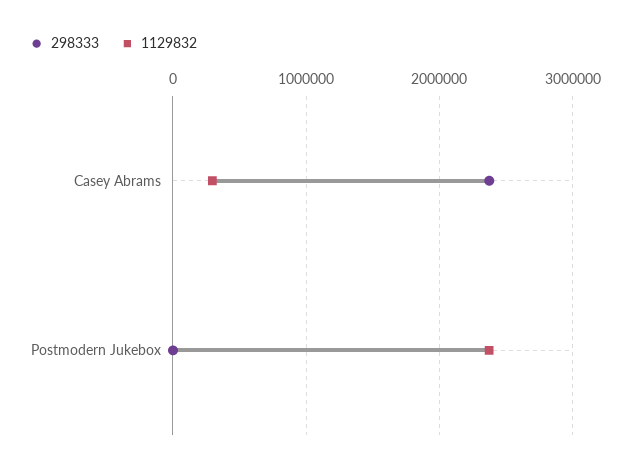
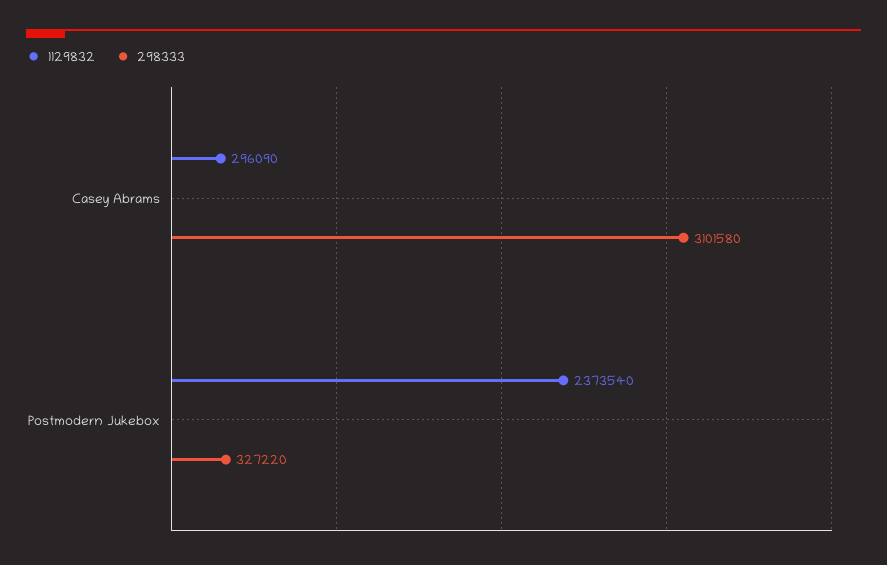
298333, Casey Abrams: 2400000 -> 3101580
298333, Postmodern Jukebox: 0 -> 327220

